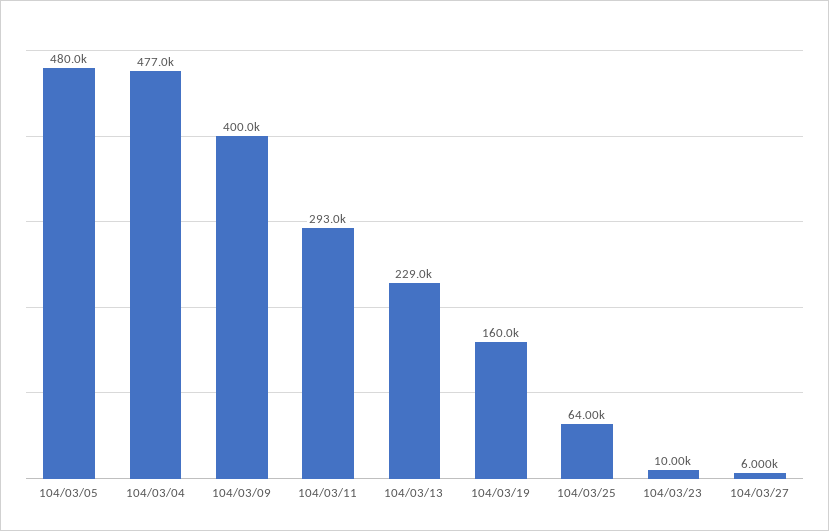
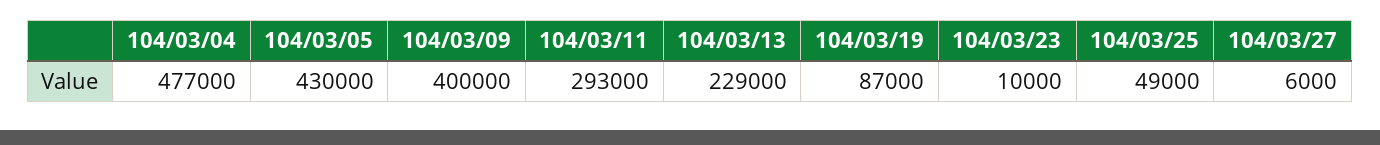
104/03/05: 480000 -> 430000
104/03/19: 160000 -> 87000
104/03/25: 64000 -> 49000

